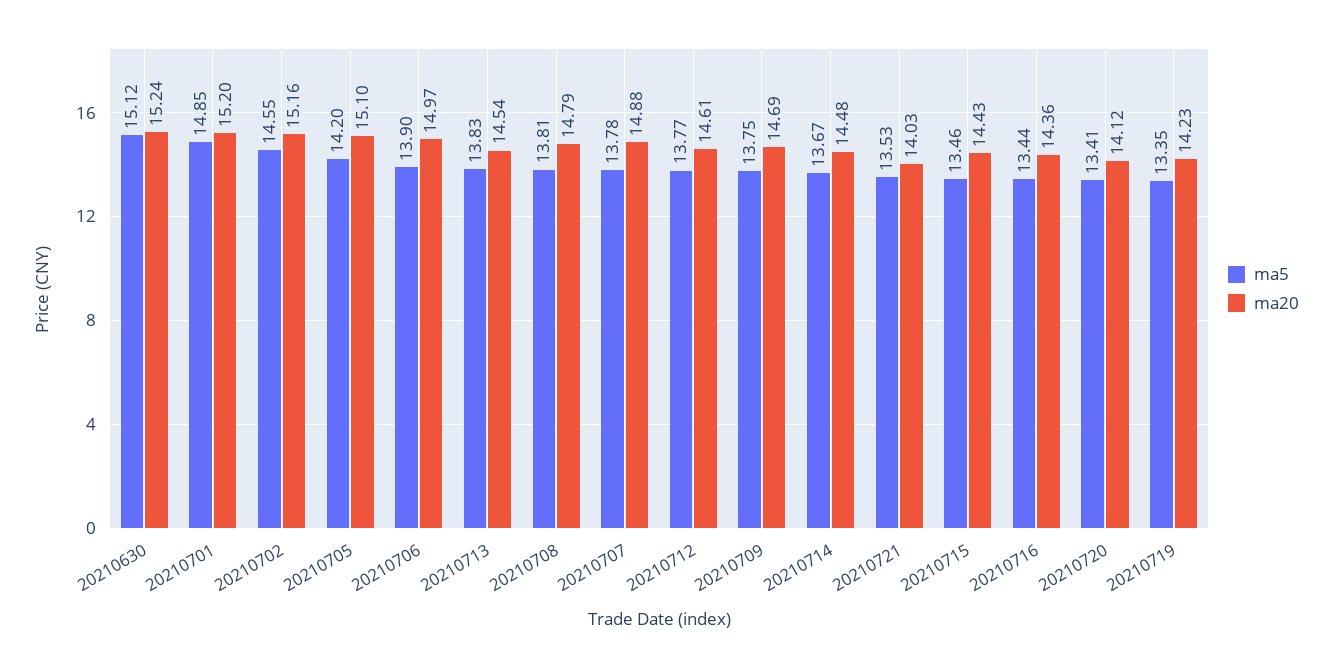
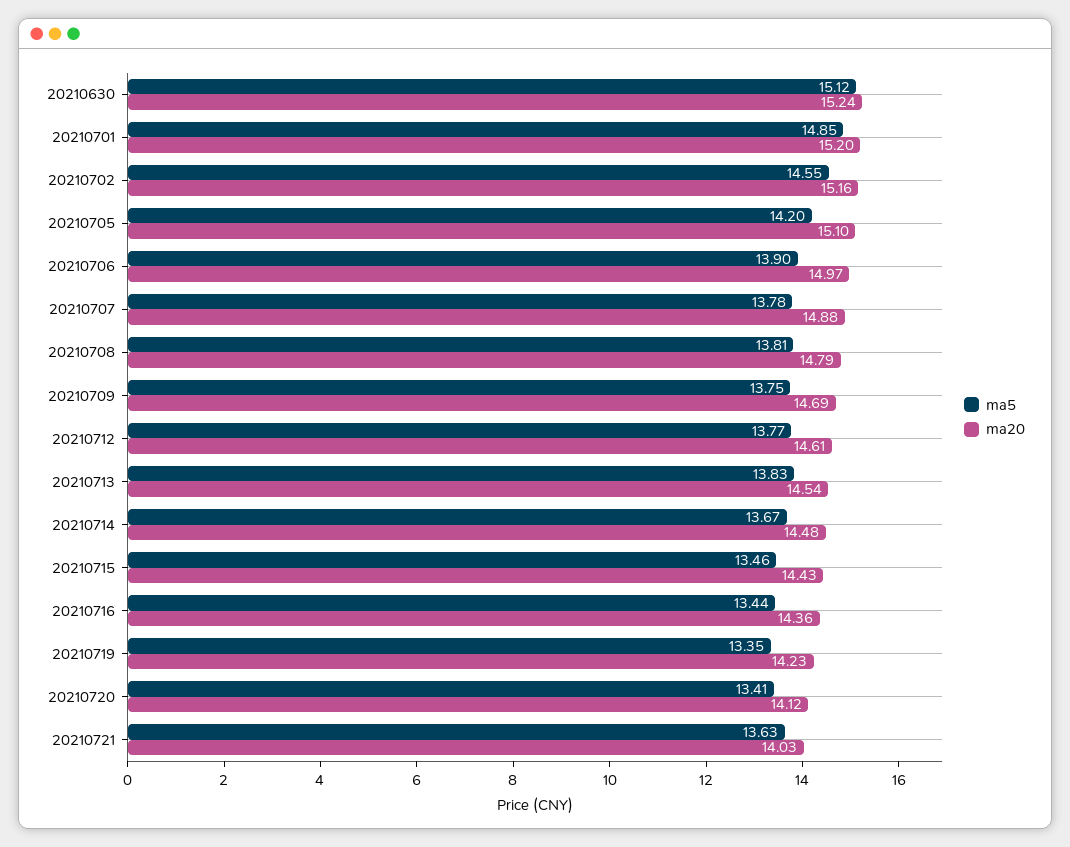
ma5, 20210721: 13.53 -> 13.63

